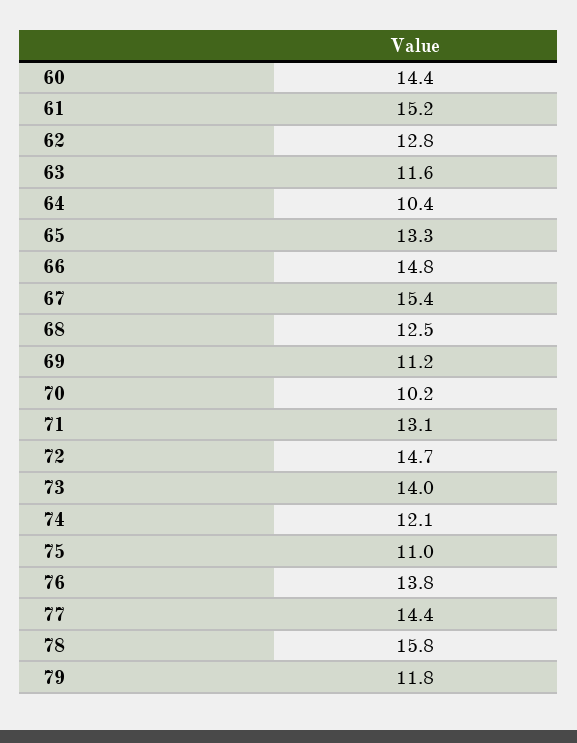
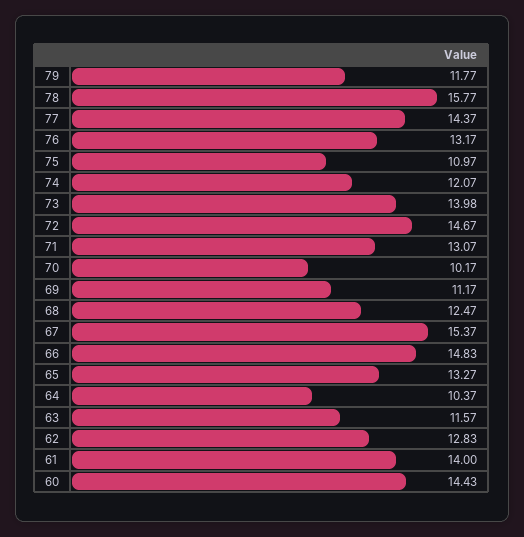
61: 15.2 -> 14
76: 13.8 -> 13.17

